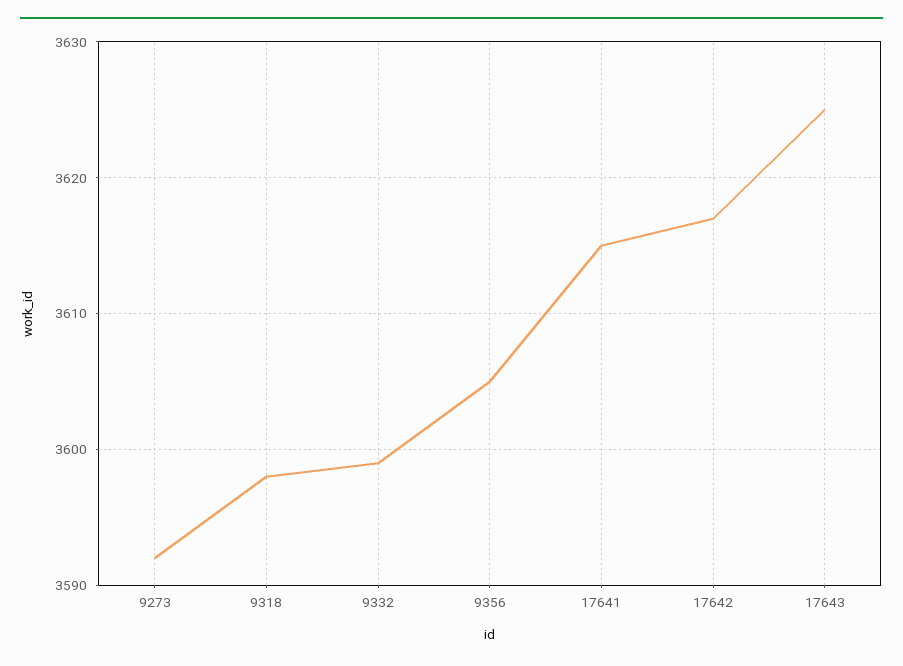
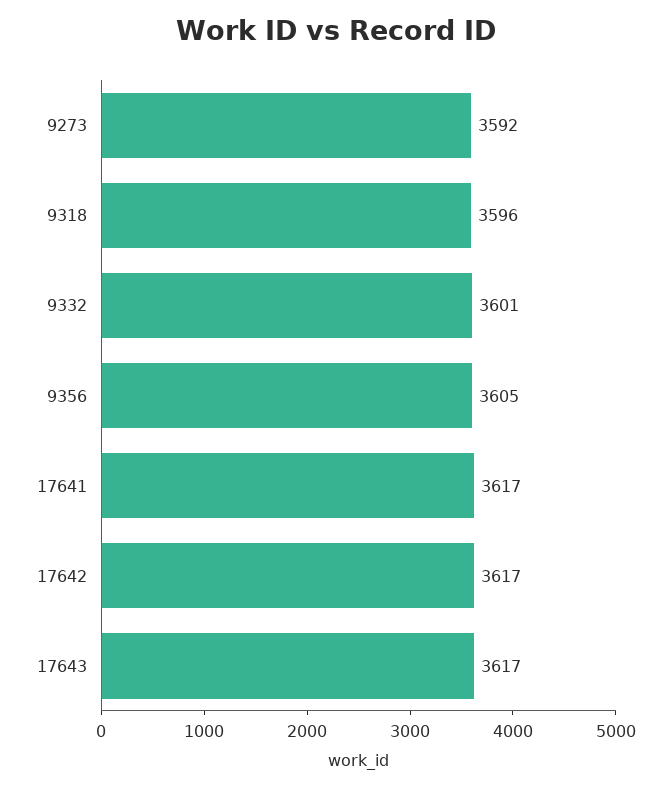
9318: 3598 -> 3596
9332: 3599 -> 3601
17641: 3615 -> 3617
17643: 3625 -> 3617

